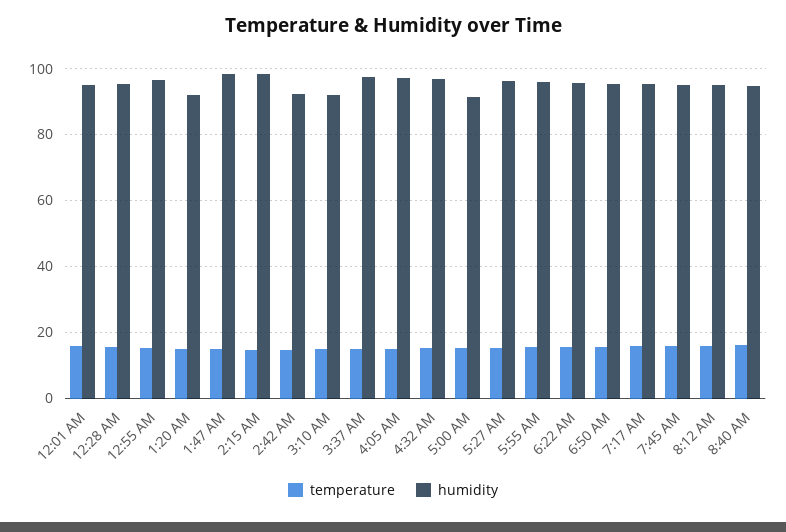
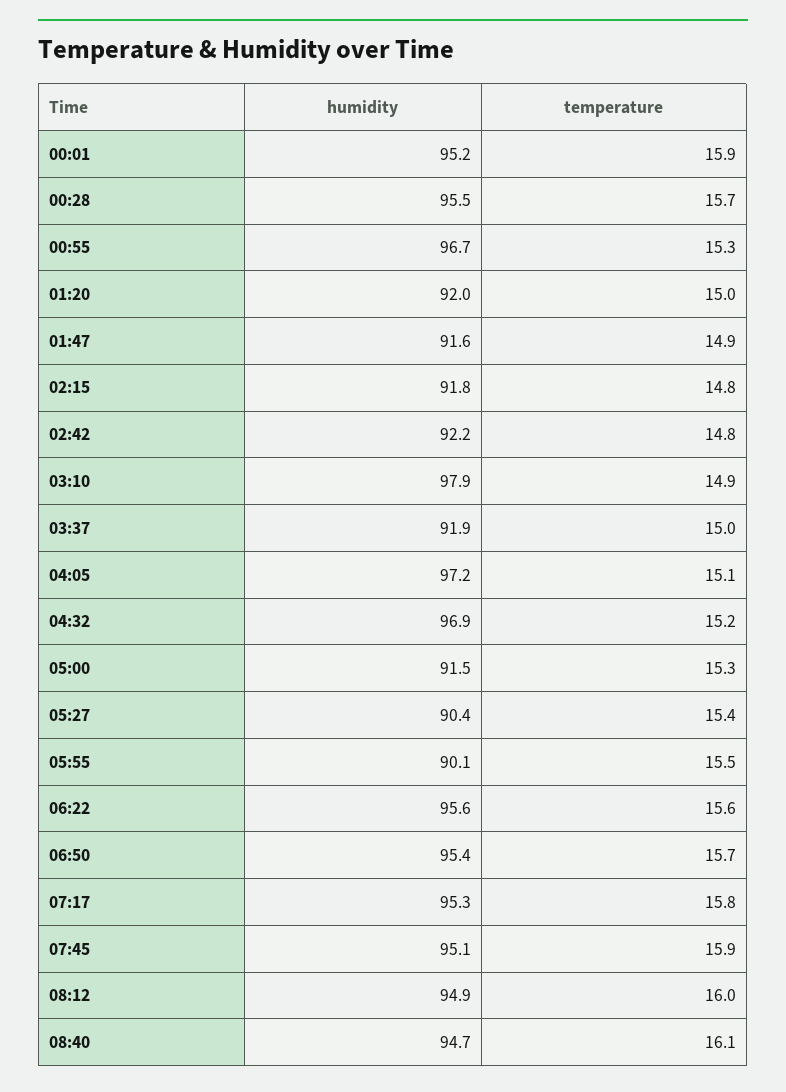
humidity, 1:47 AM: 98 -> 91.6
humidity, 2:15 AM: 98 -> 91.8
humidity, 3:10 AM: 92 -> 97.9
humidity, 3:37 AM: 98 -> 91.9
humidity, 5:27 AM: 96 -> 90.4
humidity, 5:55 AM: 96 -> 90.1

